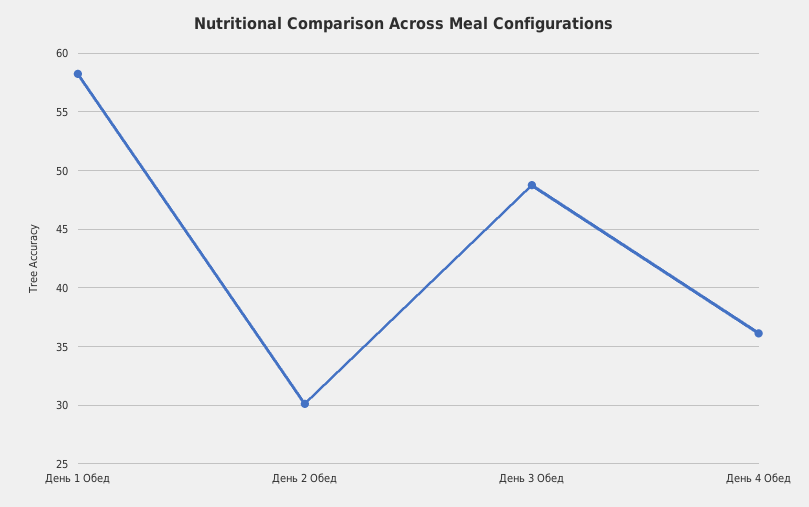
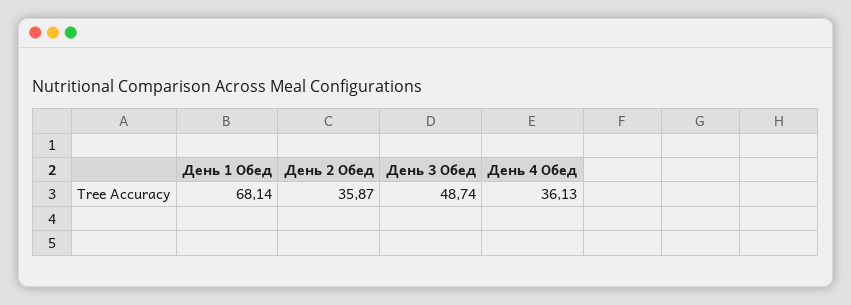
День 1 Обед: 58 -> 68.14
День 2 Обед: 30 -> 35.87

